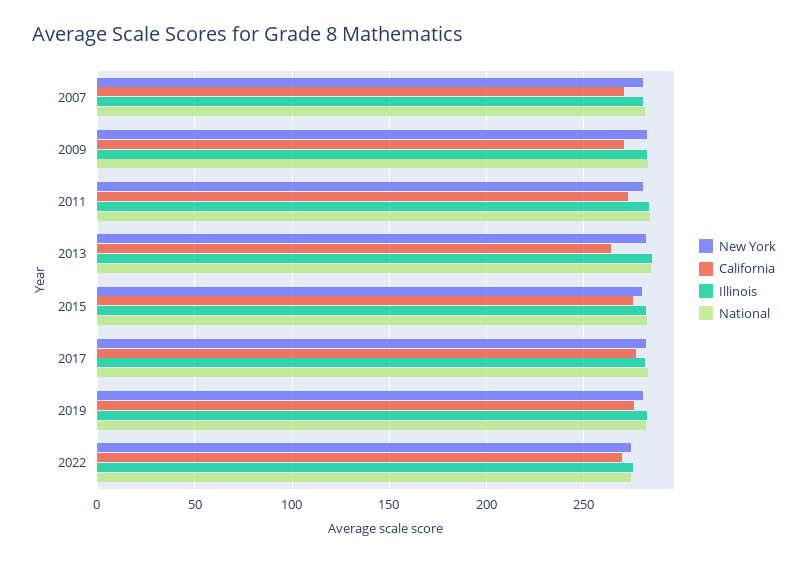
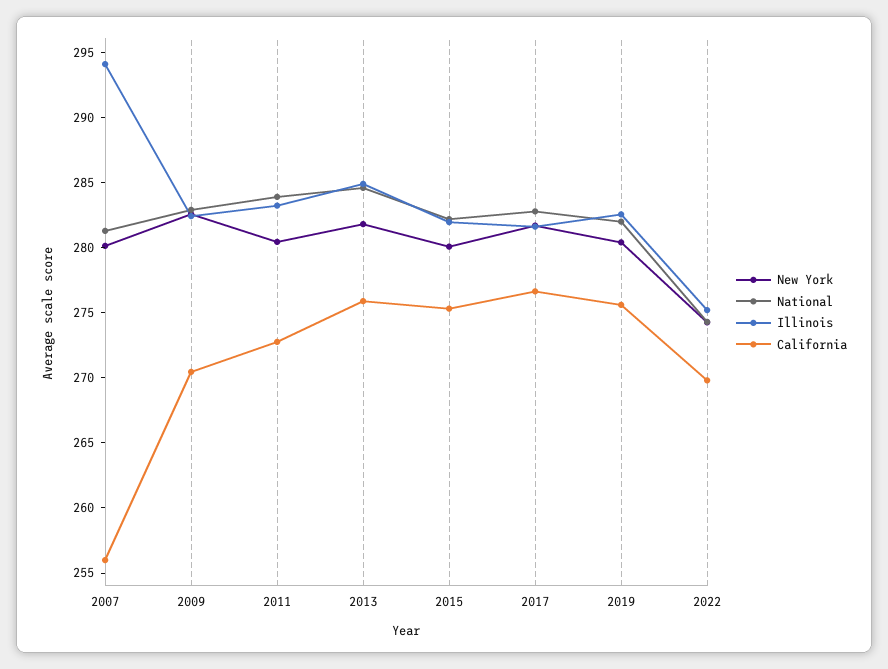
California, 2007: 270 -> 256
Illinois, 2007: 280 -> 294
California, 2013: 265 -> 276

